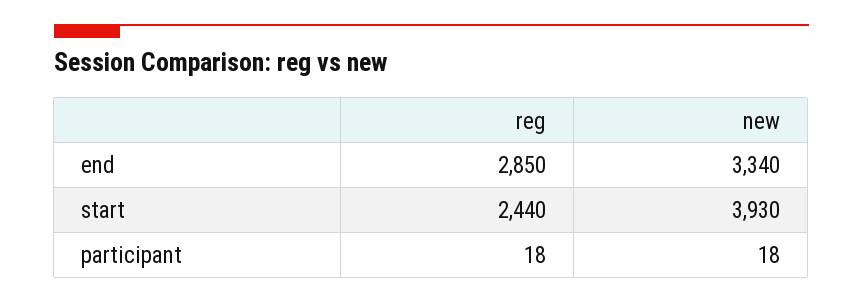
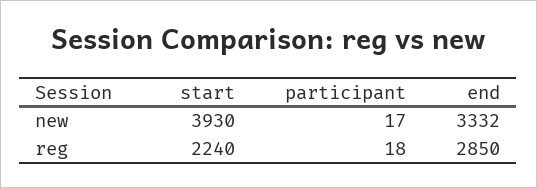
new, end: 3340 -> 3332
reg, start: 2440 -> 2240
new, participant: 18 -> 17

